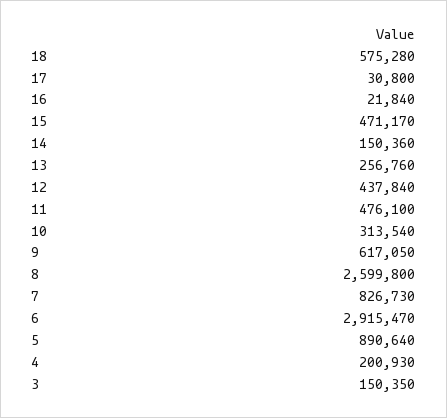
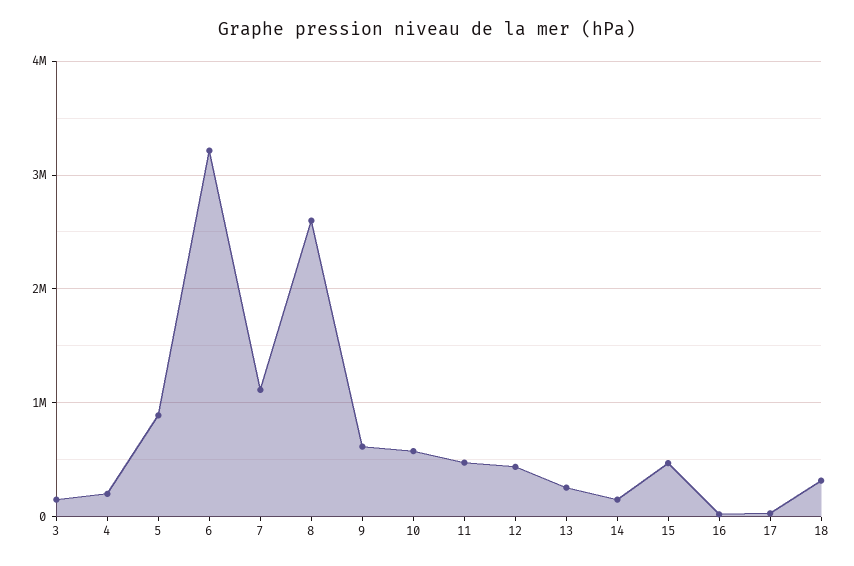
18: 575280 -> 300000
10: 313540 -> 600000
7: 826730 -> 1100000
6: 2915470 -> 3200000

